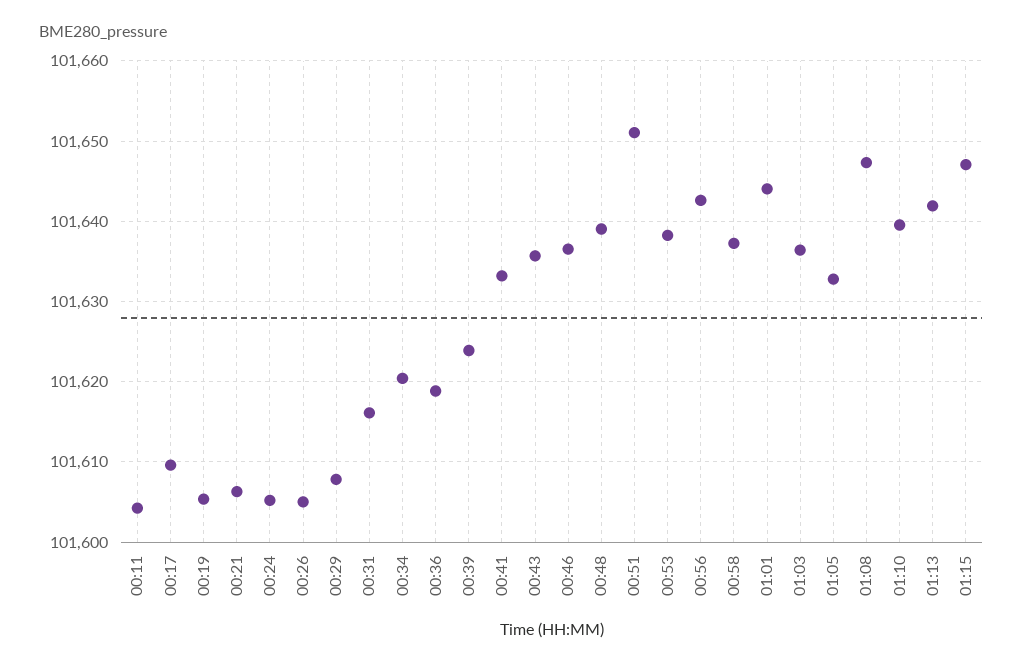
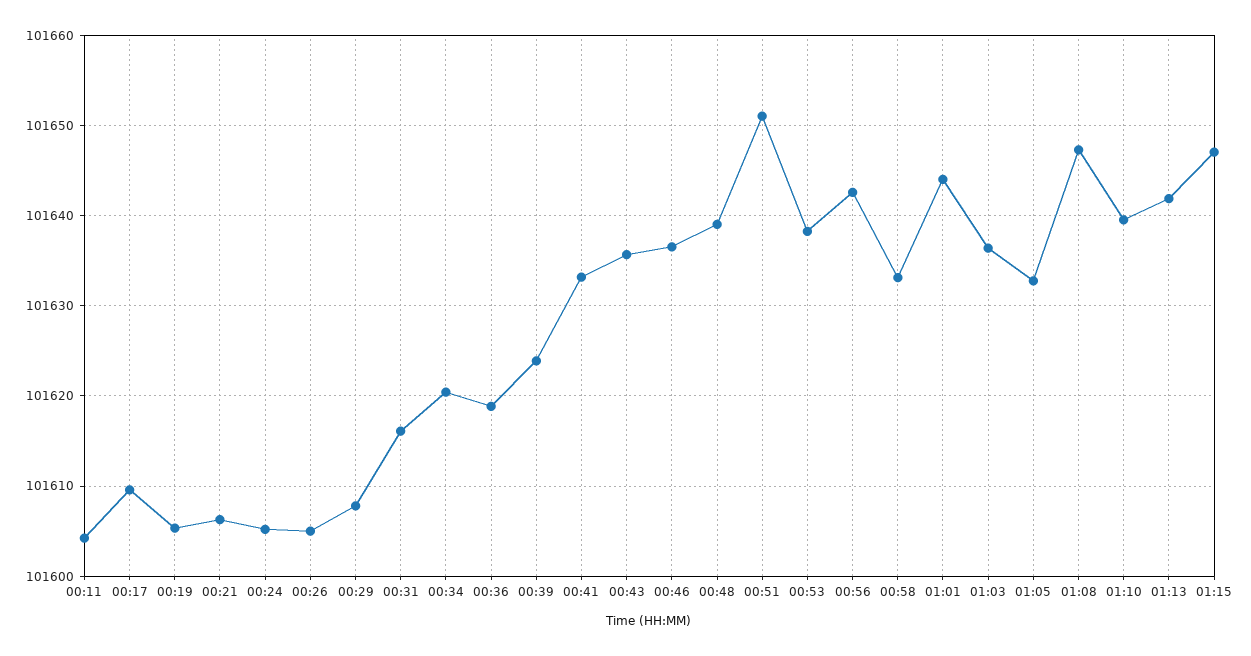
00:58: 101637 -> 101633

